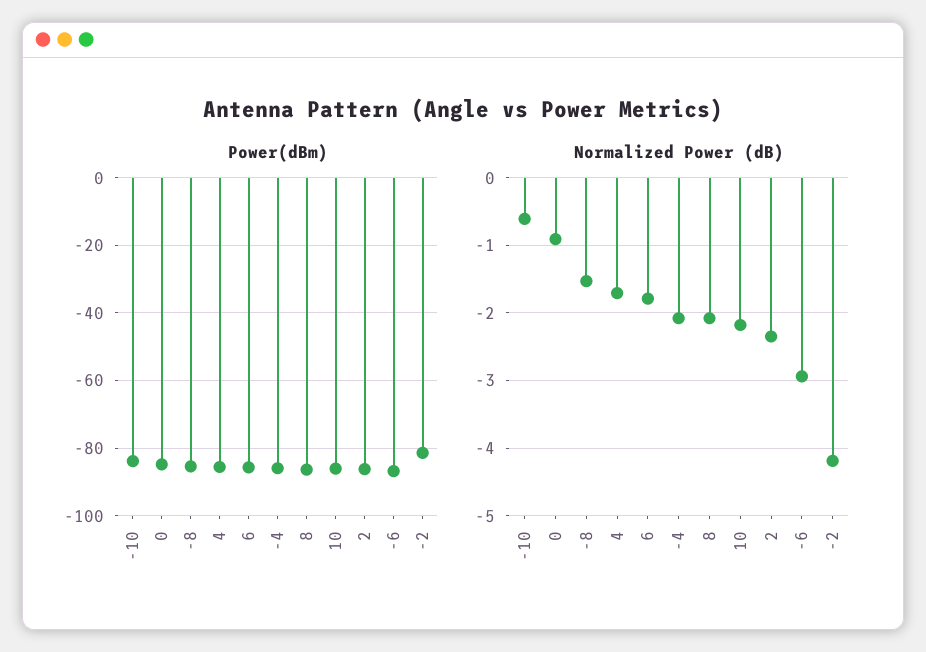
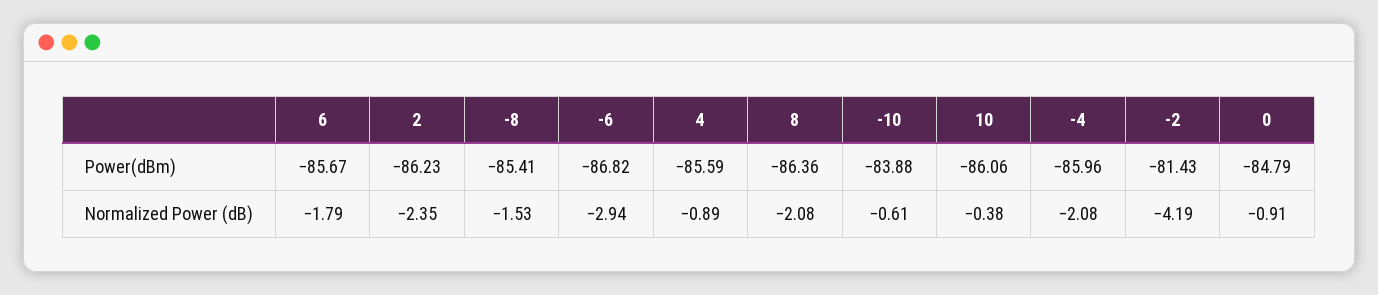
Normalized Power (dB), 4: -1.7 -> -0.89
Normalized Power (dB), 10: -2.2 -> -0.38

